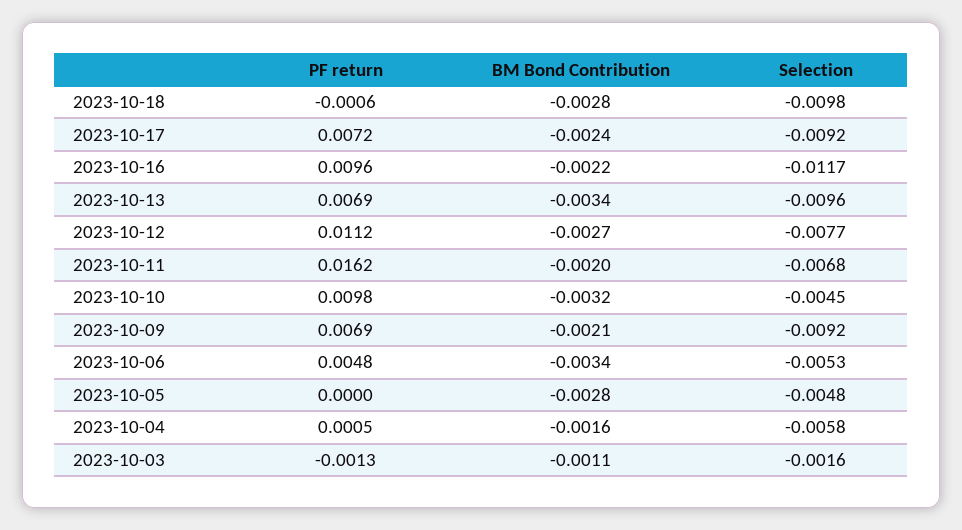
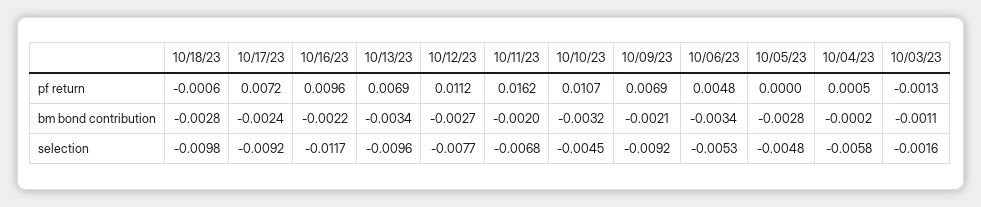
PF return, 2023-10-10: 0.0098 -> 0.0107
BM Bond Contribution, 2023-10-04: -0.0016 -> -0.0002

